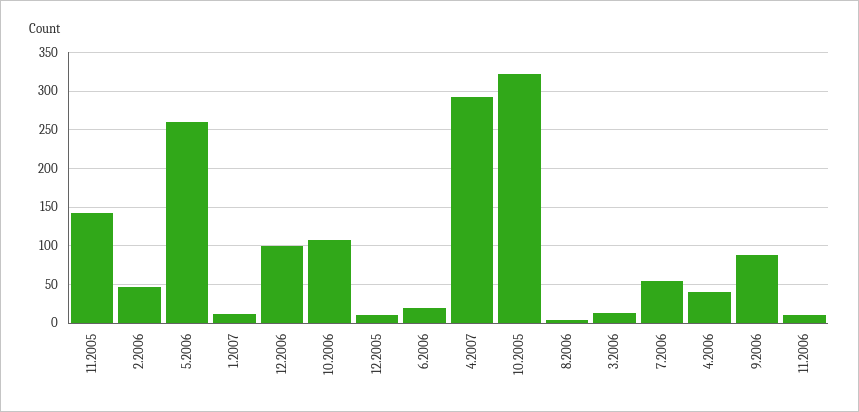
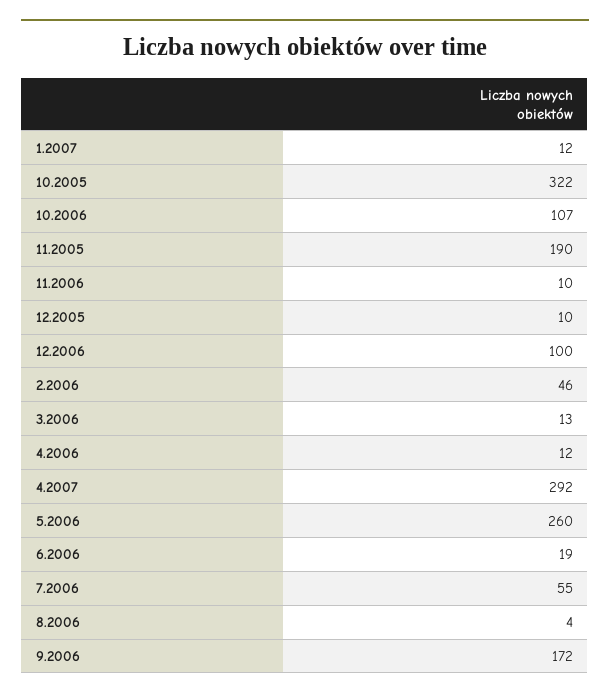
11.2005: 140 -> 190
4.2006: 40 -> 12
9.2006: 90 -> 172

